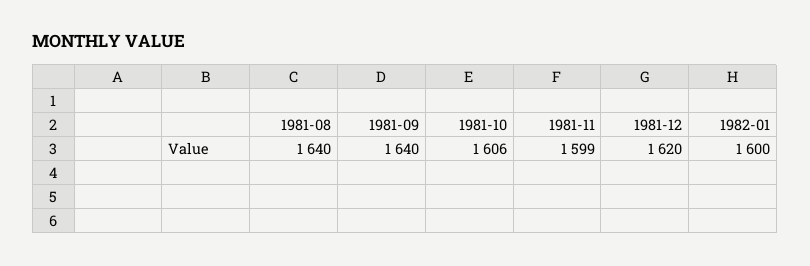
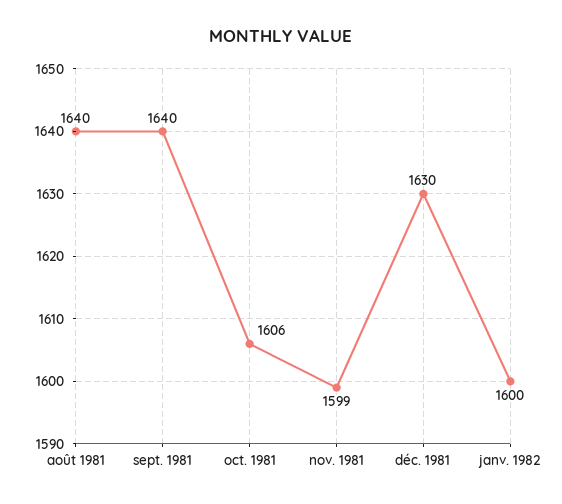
1981-12: 1620 -> 1630

